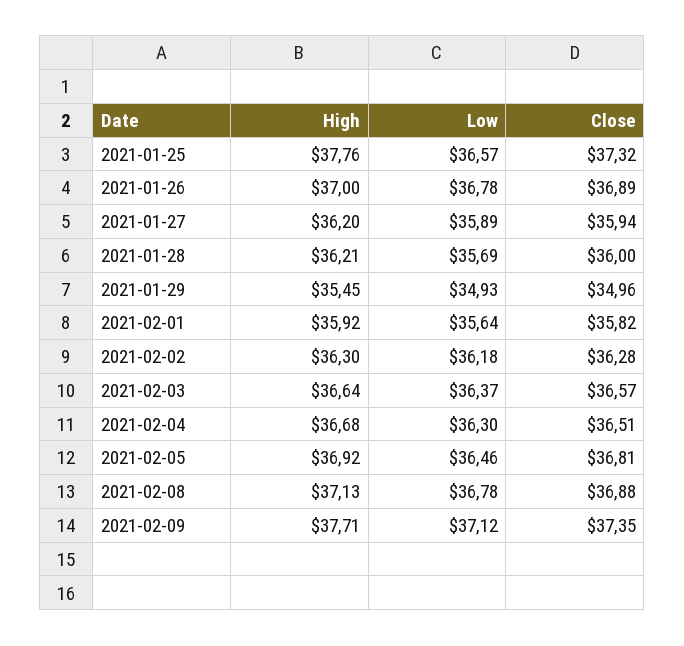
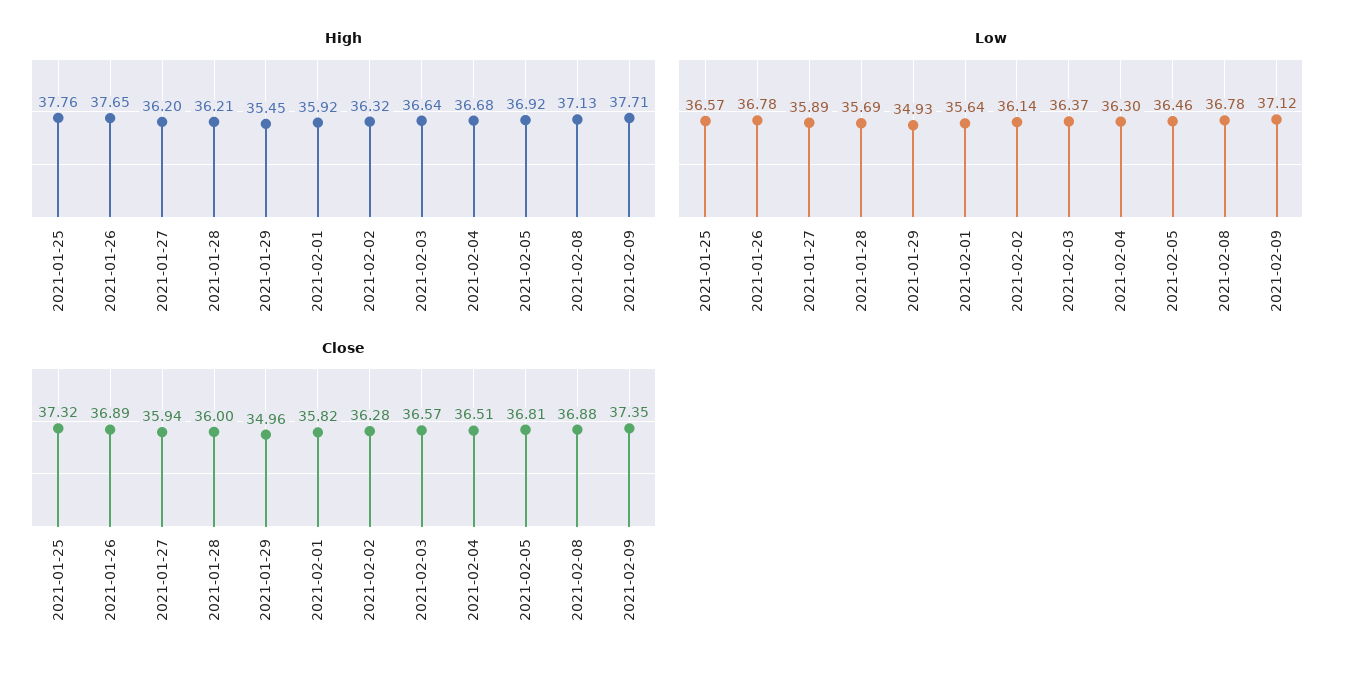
High, 2021-01-26: 37 -> 37.65
High, 2021-02-02: 36.3 -> 36.32
Low, 2021-02-02: 36.18 -> 36.14

